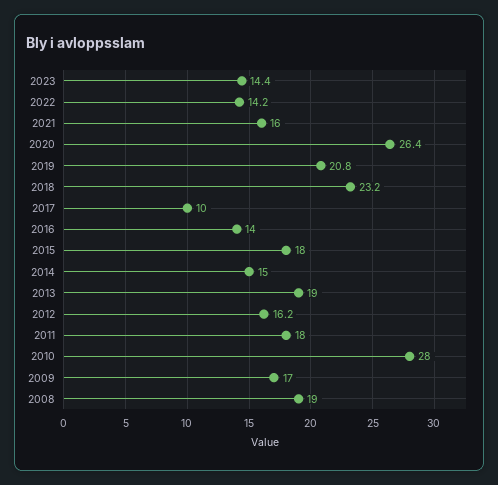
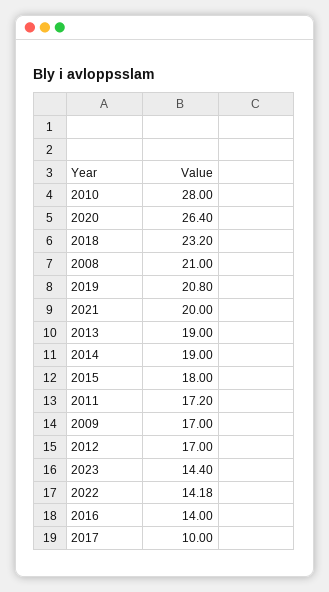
2021: 16 -> 20
2014: 15 -> 19
2012: 16.2 -> 17
2011: 18 -> 17.2
2008: 19 -> 21

